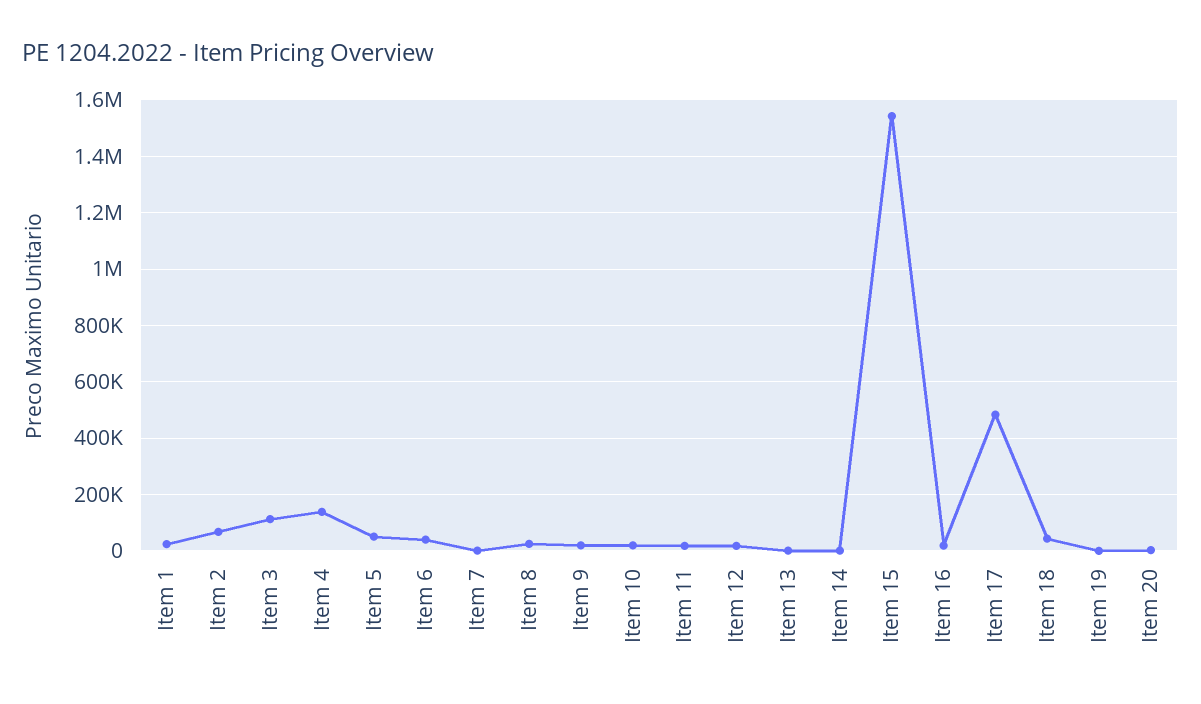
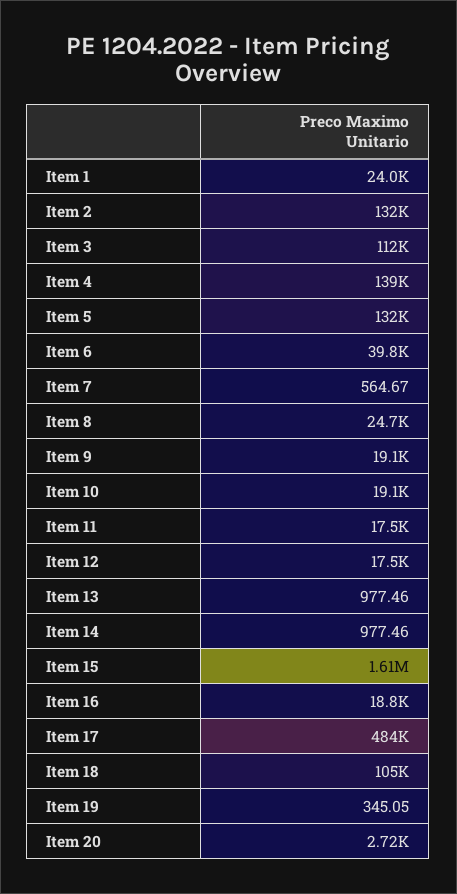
Item 2: 75000 -> 132000
Item 5: 50000 -> 132000
Item 15: 1550000 -> 1610000
Item 18: 50000 -> 105000

